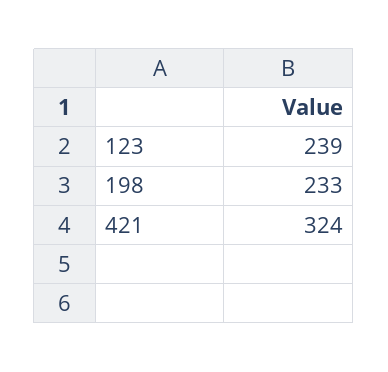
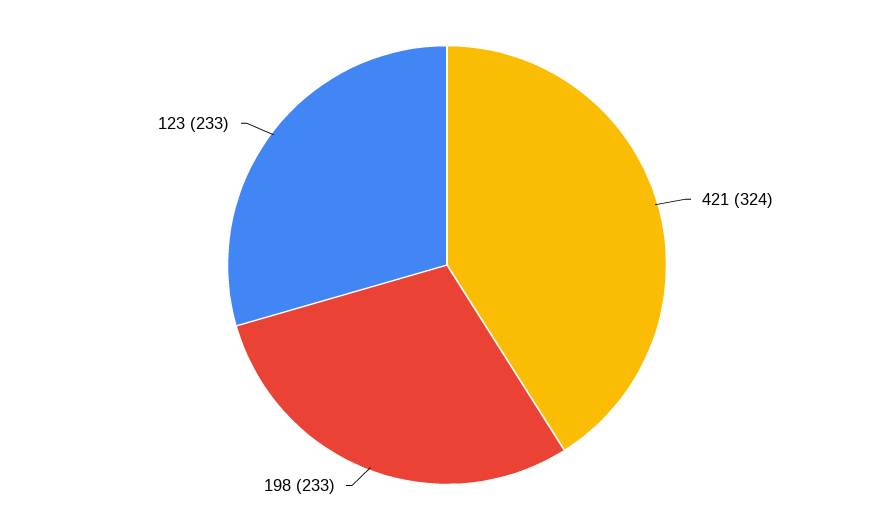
123: 239 -> 233

